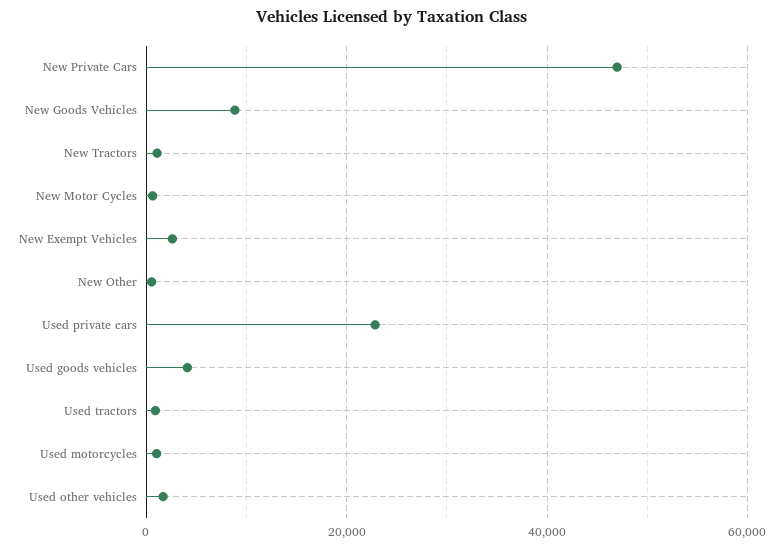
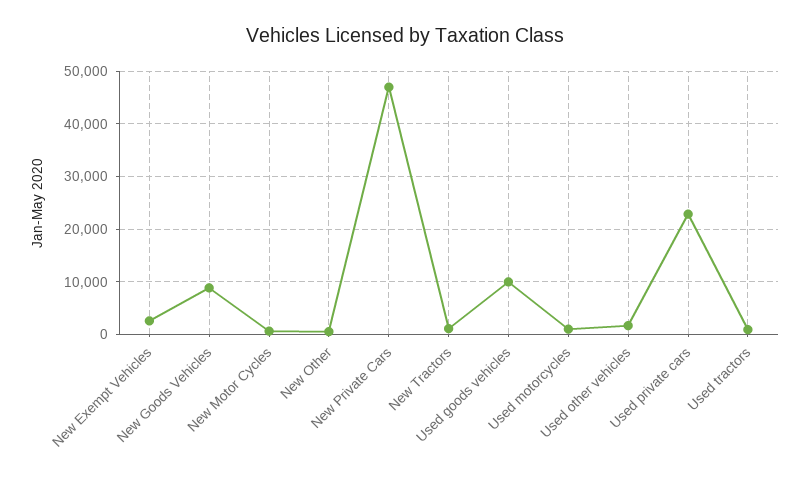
Used goods vehicles: 4000 -> 10000

